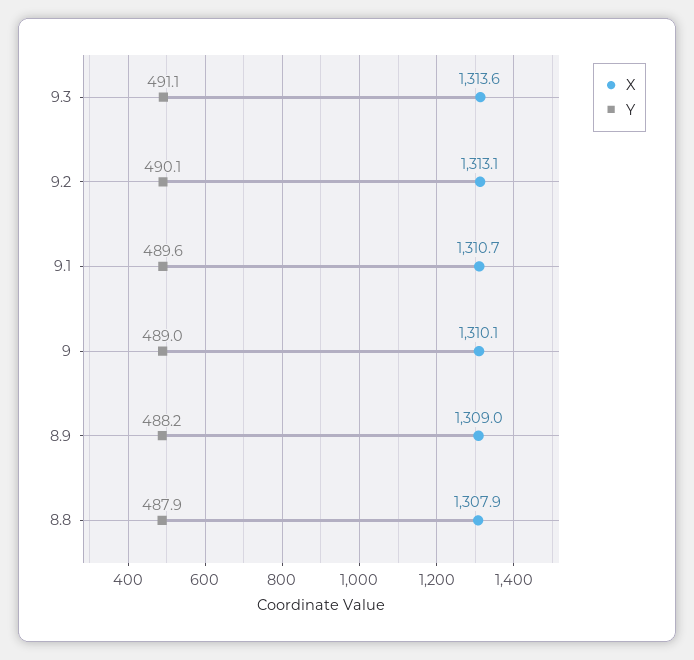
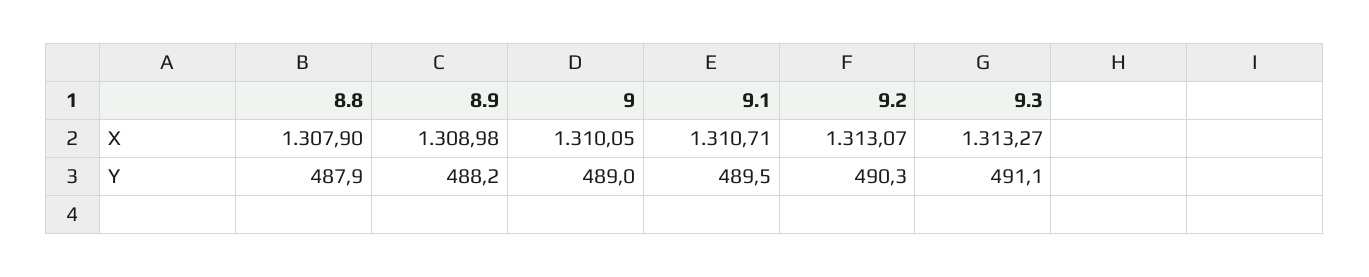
X, 9.3: 1313.6 -> 1313.27
Y, 9.2: 490.1 -> 490.3
Y, 9.1: 489.6 -> 489.5

